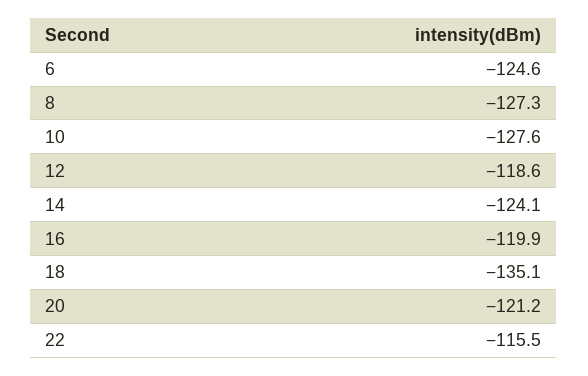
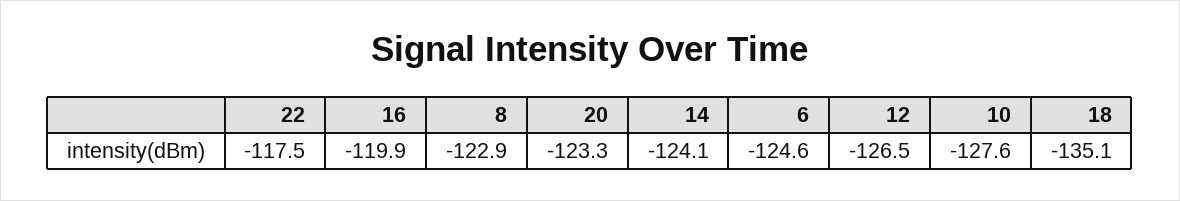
8: -127.3 -> -122.9
12: -118.6 -> -126.5
20: -121.2 -> -123.3
22: -115.5 -> -117.5

